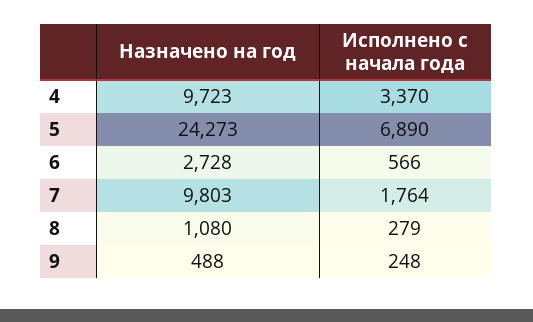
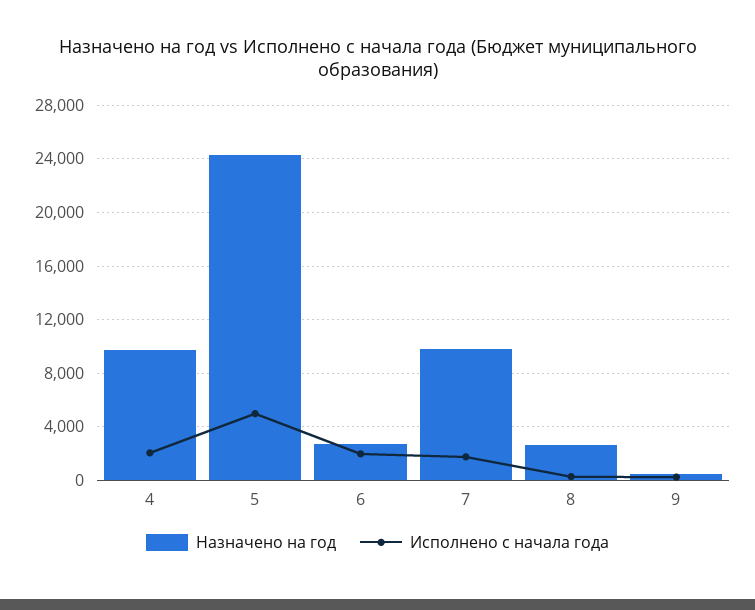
Исполнено с начала года, 4: 3370 -> 2000
Исполнено с начала года, 5: 6890 -> 5000
Исполнено с начала года, 6: 566 -> 2000
Назначено на год, 8: 1080 -> 2500

